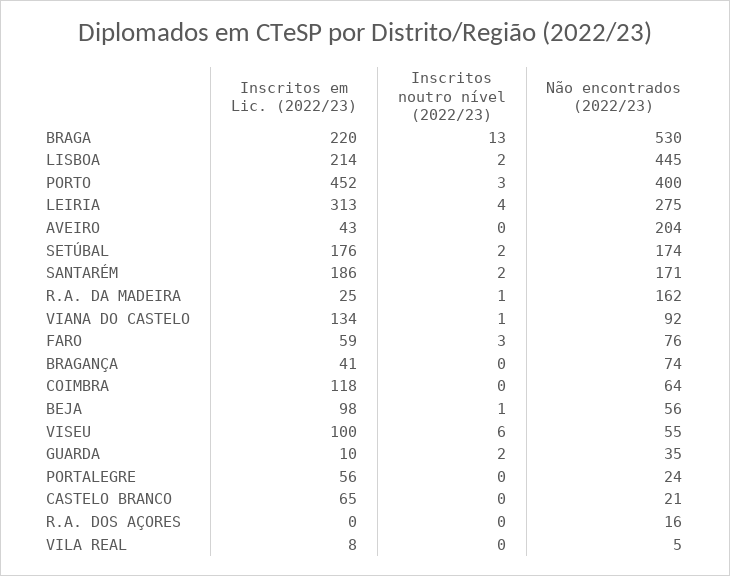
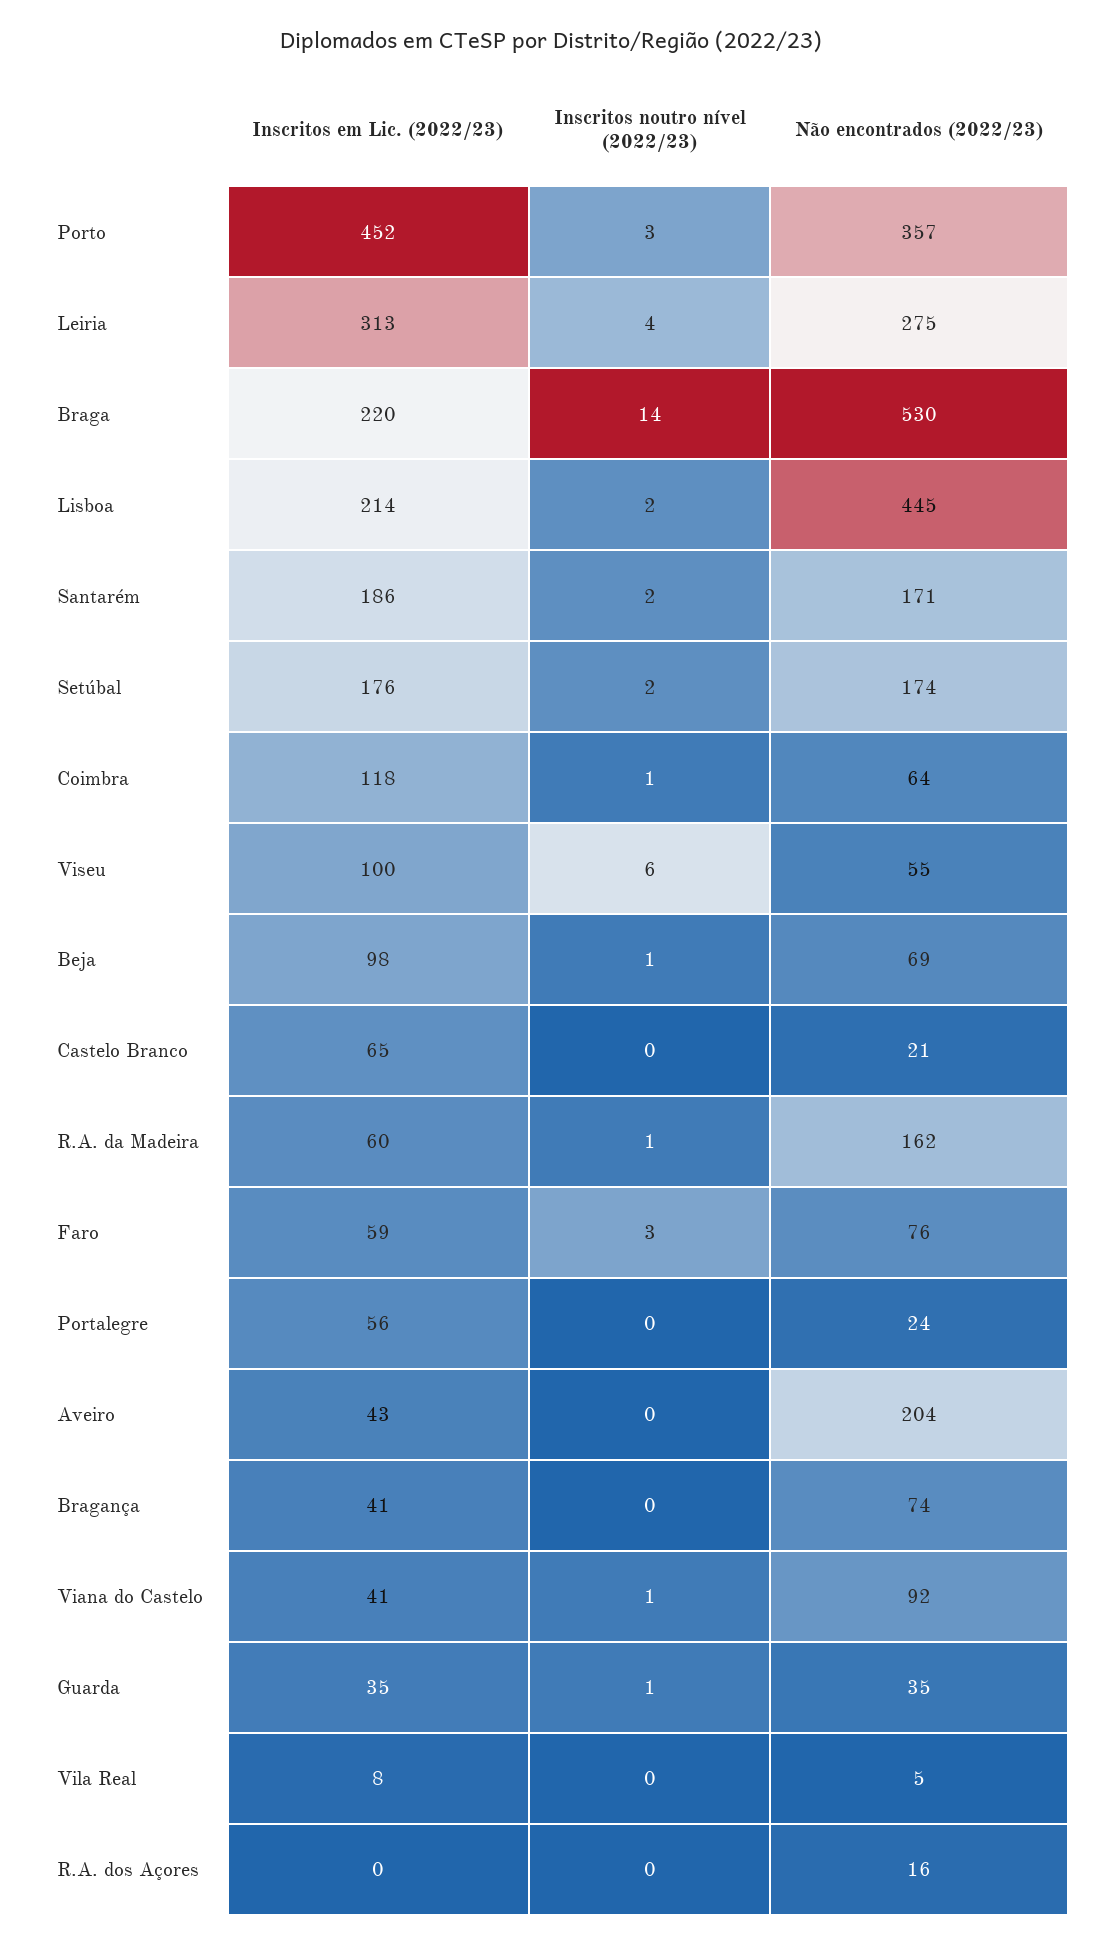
Inscritos noutro nível (2022/23), BRAGA: 13 -> 14
Não encontrados (2022/23), PORTO: 400 -> 357
Inscritos em Lic. (2022/23), R.A. DA MADEIRA: 25 -> 60
Inscritos em Lic. (2022/23), VIANA DO CASTELO: 134 -> 41
Inscritos noutro nível (2022/23), COIMBRA: 0 -> 1
Não encontrados (2022/23), BEJA: 56 -> 69
Inscritos em Lic. (2022/23), GUARDA: 10 -> 35
Inscritos noutro nível (2022/23), GUARDA: 2 -> 1

